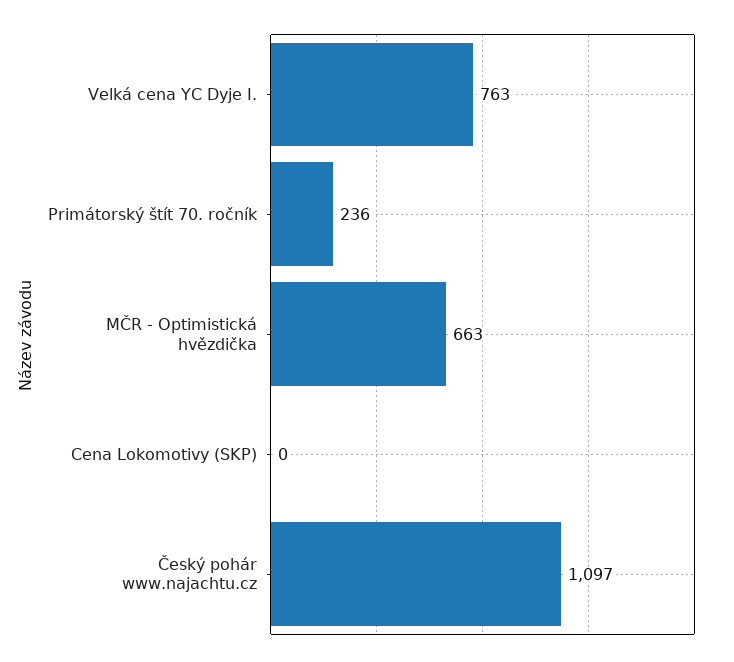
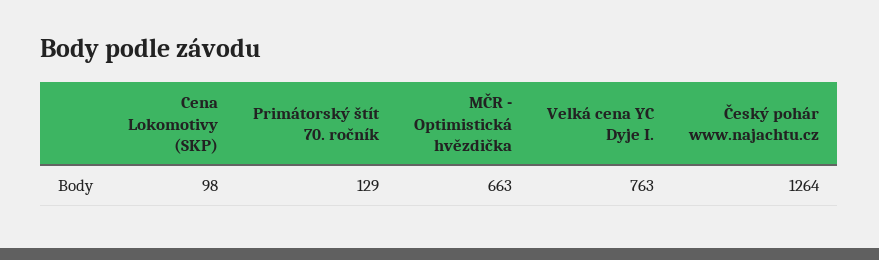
Primátorský štít 70. ročník: 236 -> 129
Cena Lokomotivy (SKP): 0 -> 98
Český pohár www.najachtu.cz: 1097 -> 1264

